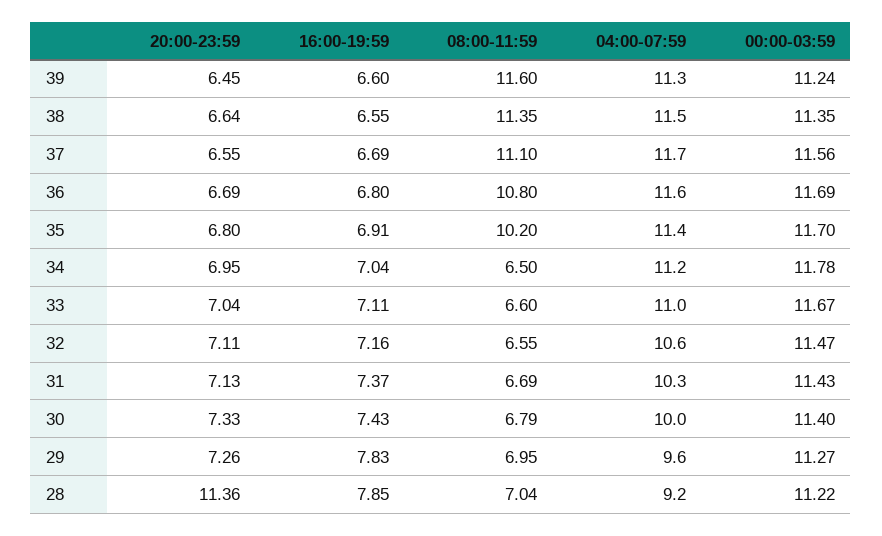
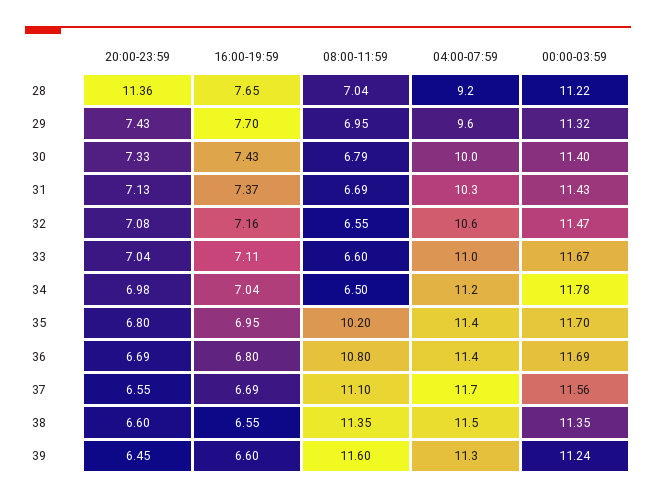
20:00-23:59, 38: 6.64 -> 6.6
04:00-07:59, 36: 11.6 -> 11.4
16:00-19:59, 35: 6.91 -> 6.95
20:00-23:59, 34: 6.95 -> 6.98
20:00-23:59, 32: 7.11 -> 7.08
20:00-23:59, 29: 7.26 -> 7.43
16:00-19:59, 29: 7.83 -> 7.7
00:00-03:59, 29: 11.27 -> 11.32
16:00-19:59, 28: 7.85 -> 7.65

